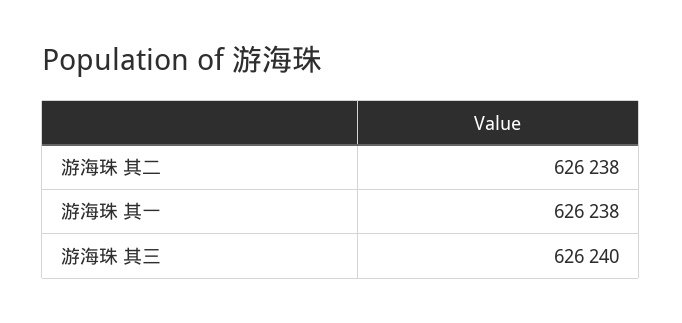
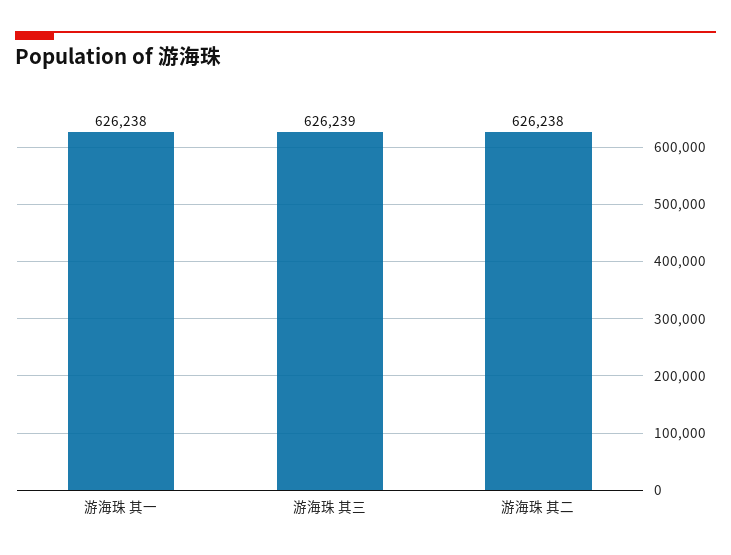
游海珠 其三: 626240 -> 626239

